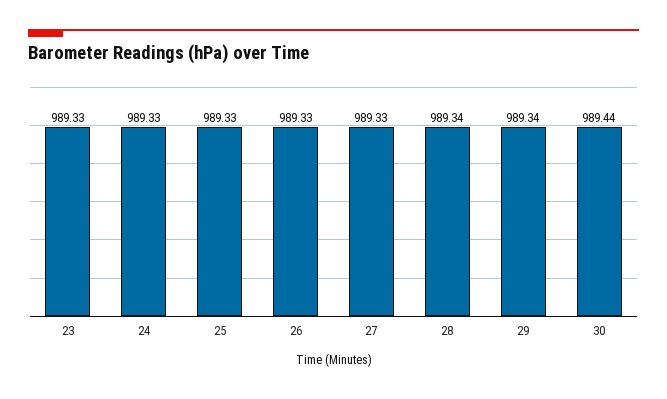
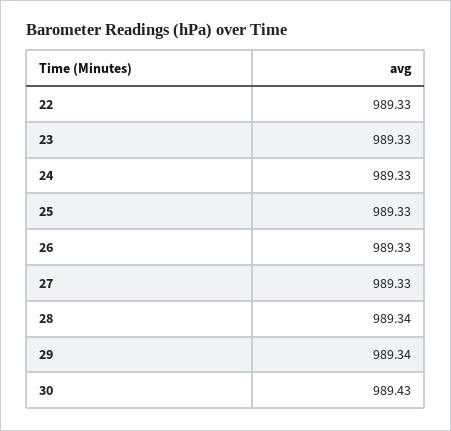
30: 989.44 -> 989.43
22: none -> 989.33

